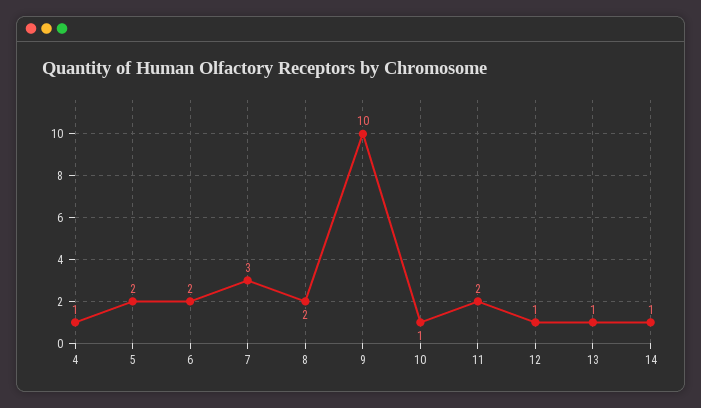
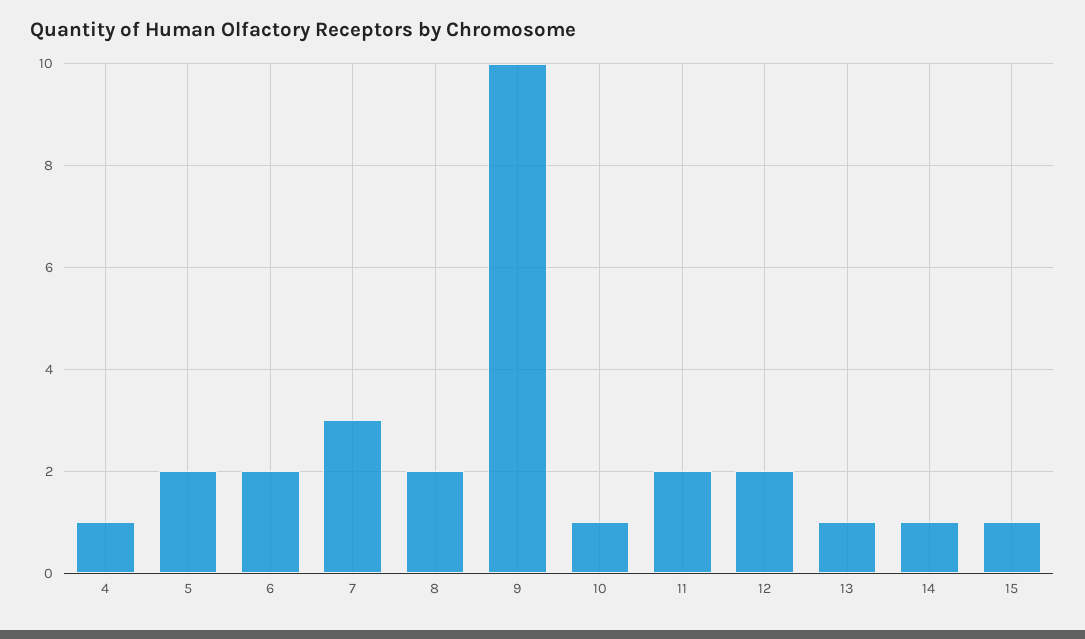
12: 1 -> 2
15: none -> 1

